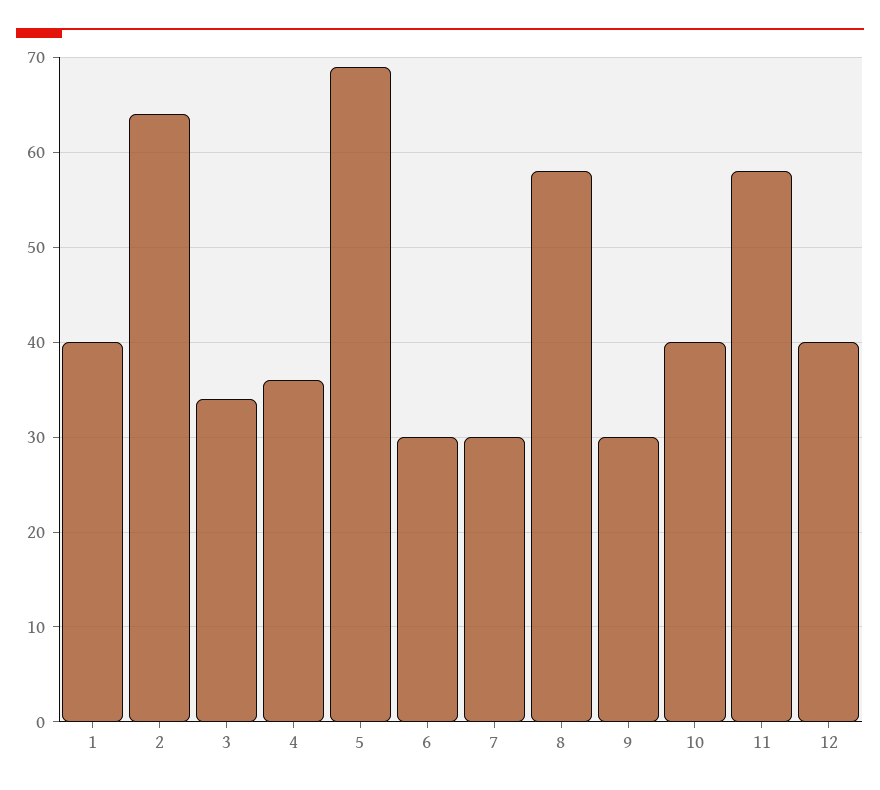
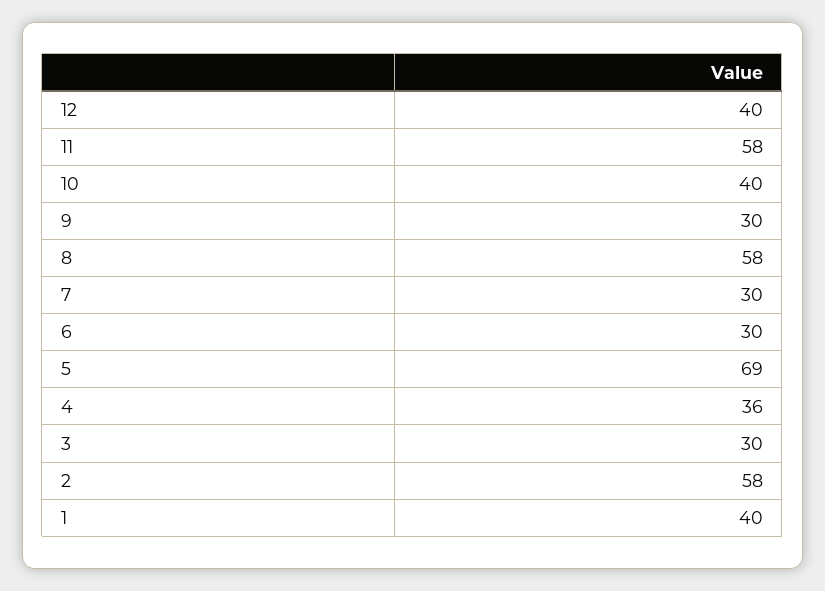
2: 64 -> 58
3: 34 -> 30

